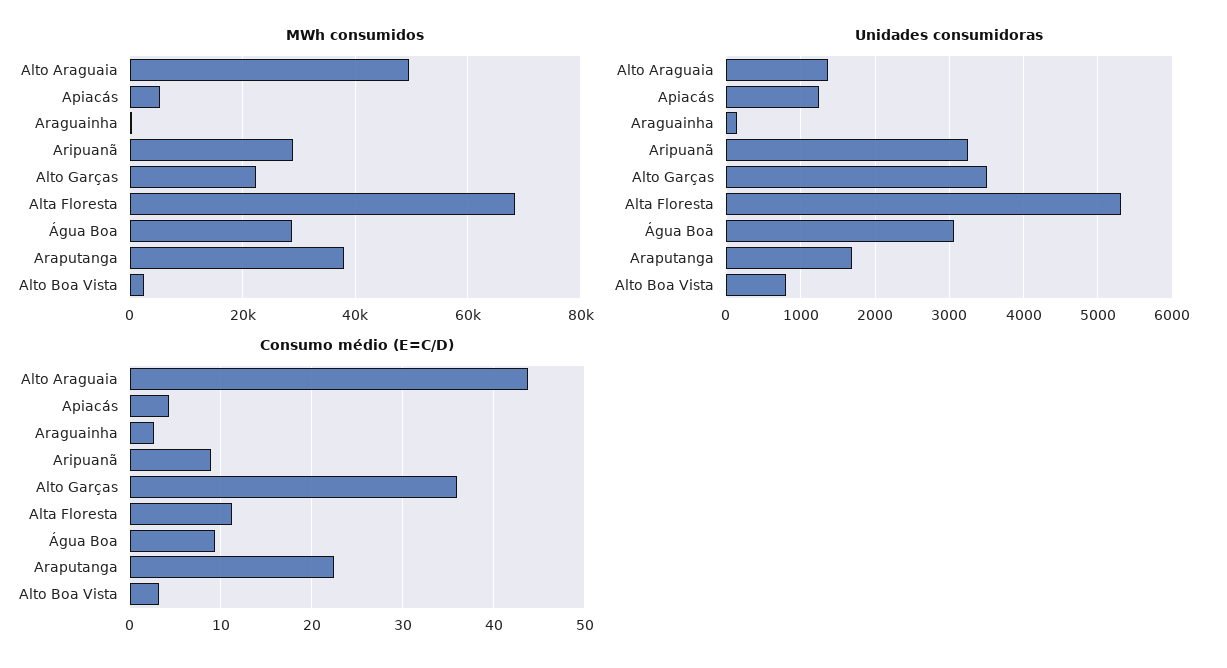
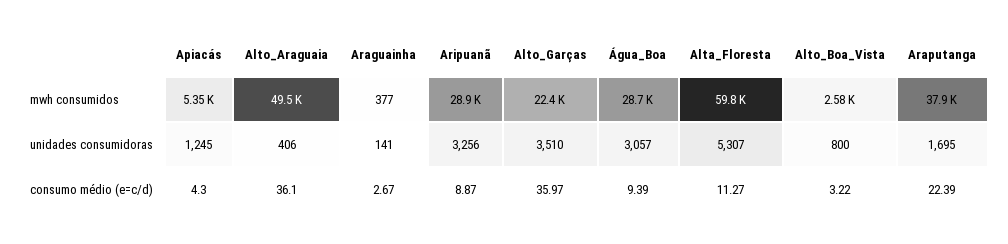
MWh consumidos, Alta Floresta: 68000 -> 59800
Unidades consumidoras, Alto Araguaia: 1400 -> 406
Consumo médio (E=C/D), Alto Araguaia: 44 -> 36.1

